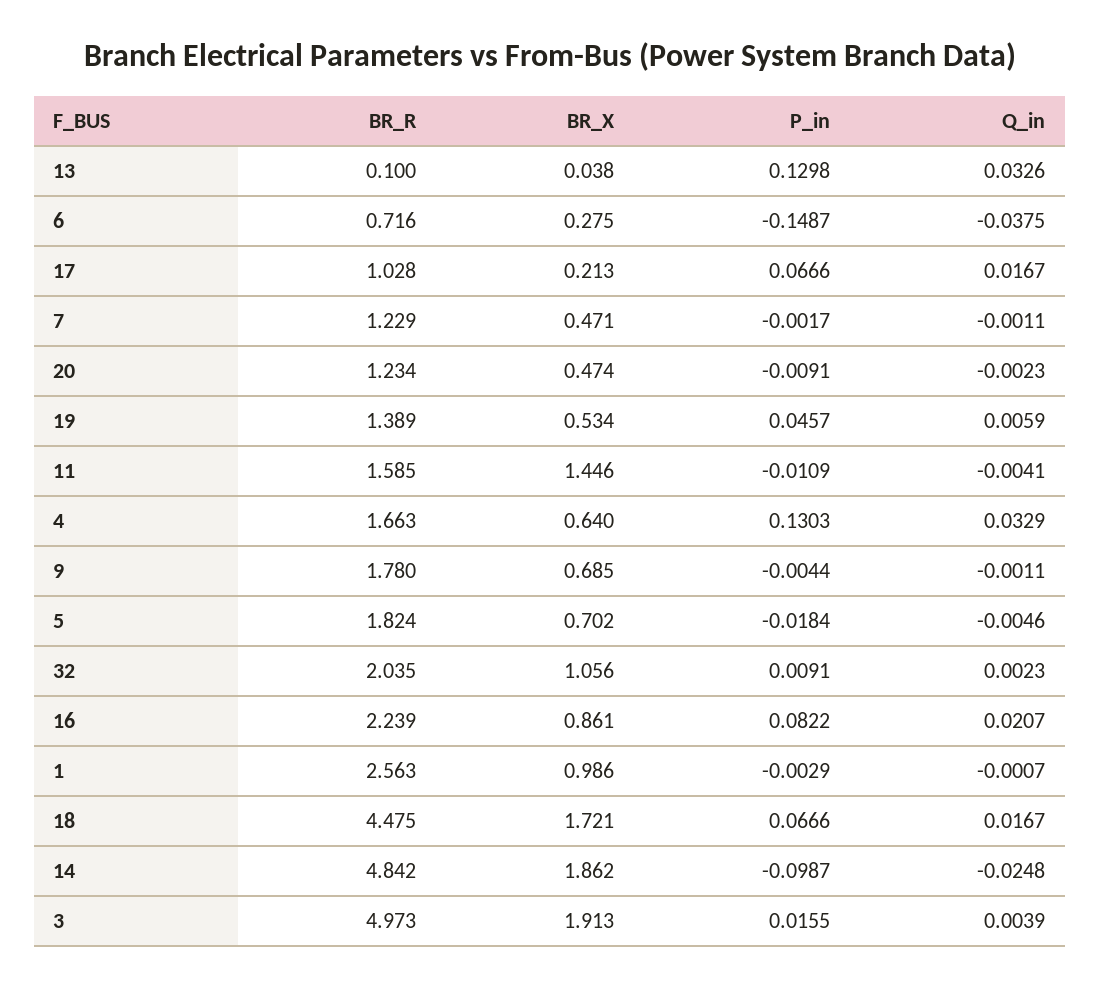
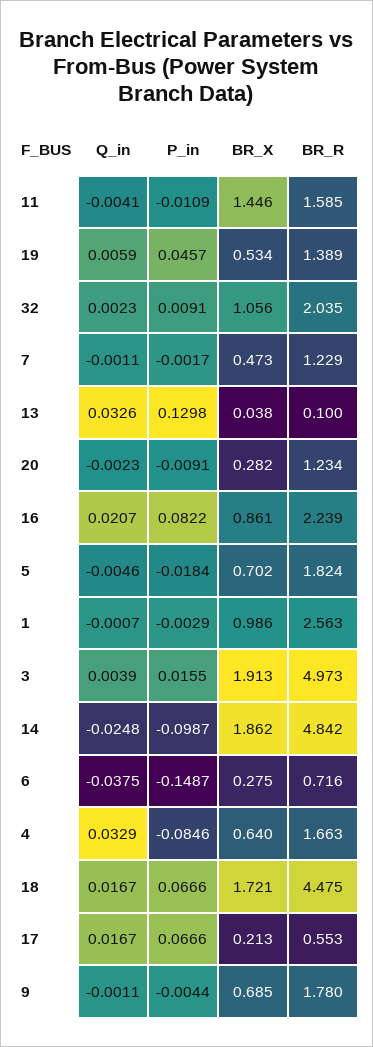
BR_R, 17: 1.028 -> 0.553
BR_X, 7: 0.471 -> 0.473
BR_X, 20: 0.474 -> 0.282
P_in, 4: 0.1303 -> -0.0846

